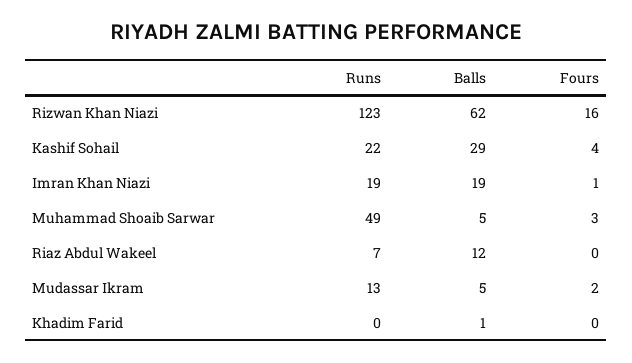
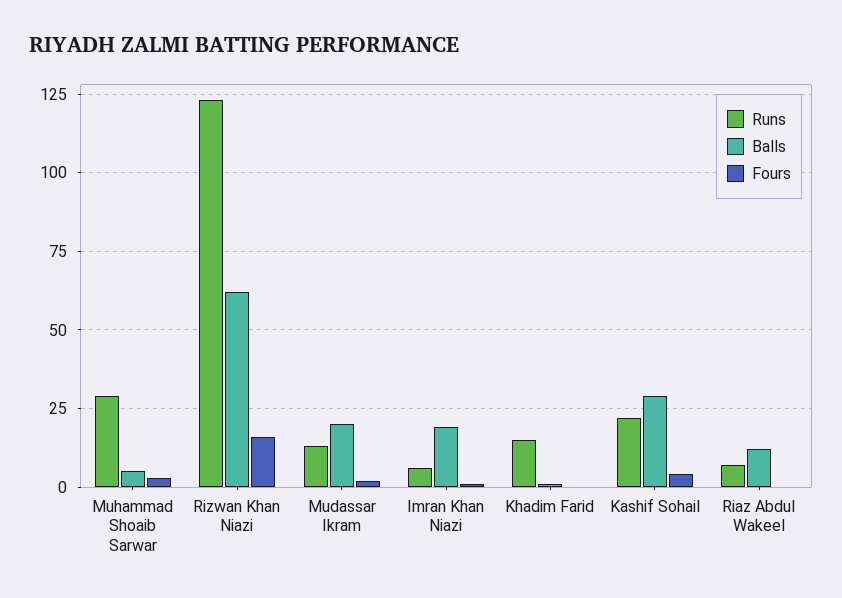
Runs, Imran Khan Niazi: 19 -> 5
Runs, Muhammad Shoaib Sarwar: 49 -> 30
Balls, Mudassar Ikram: 5 -> 20
Runs, Khadim Farid: 0 -> 15

